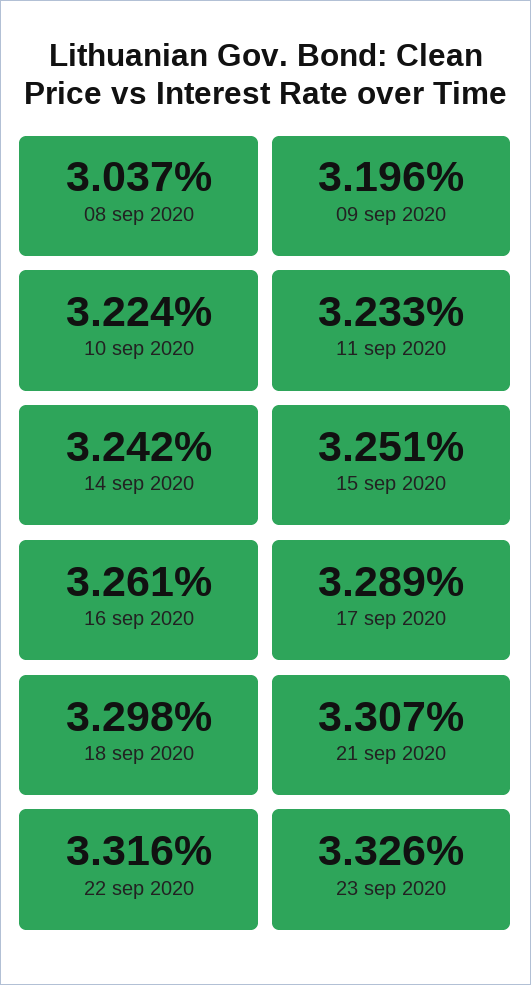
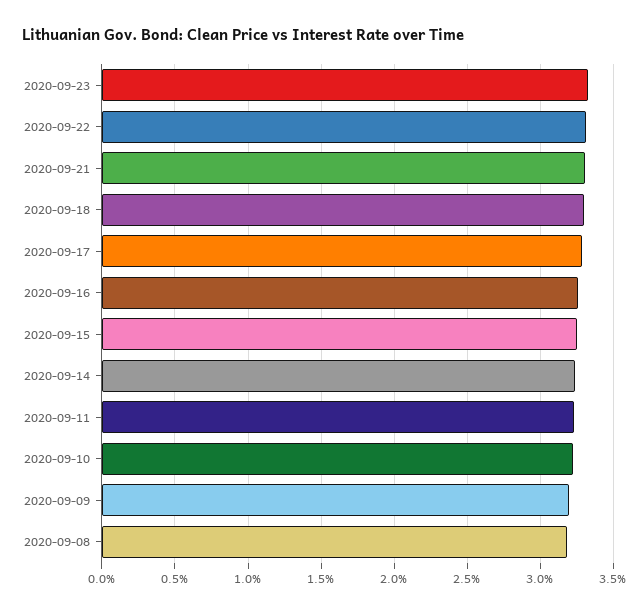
08 sep 2020: 3.037 -> 3.2

